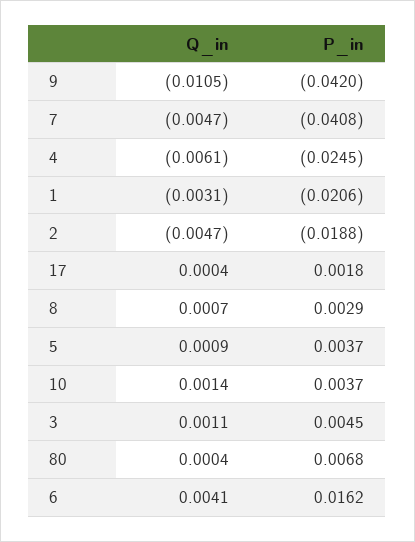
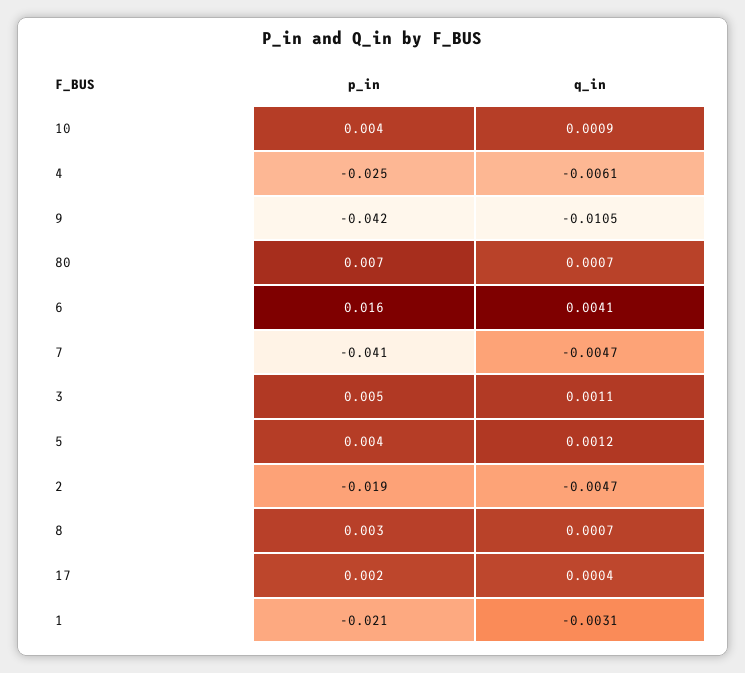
Q_in, 5: 0.0009 -> 0.0012
Q_in, 10: 0.0014 -> 0.0009
Q_in, 80: 0.0004 -> 0.0007

